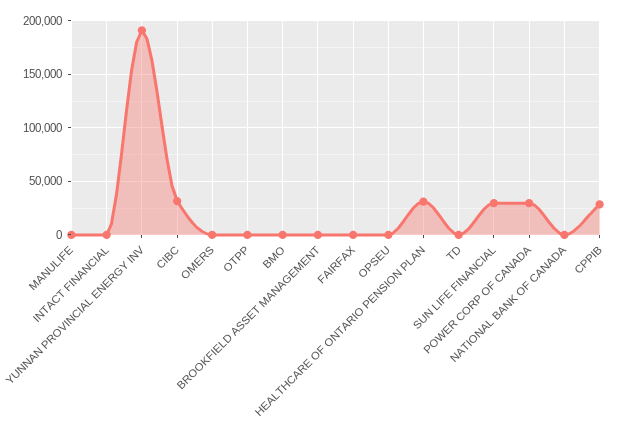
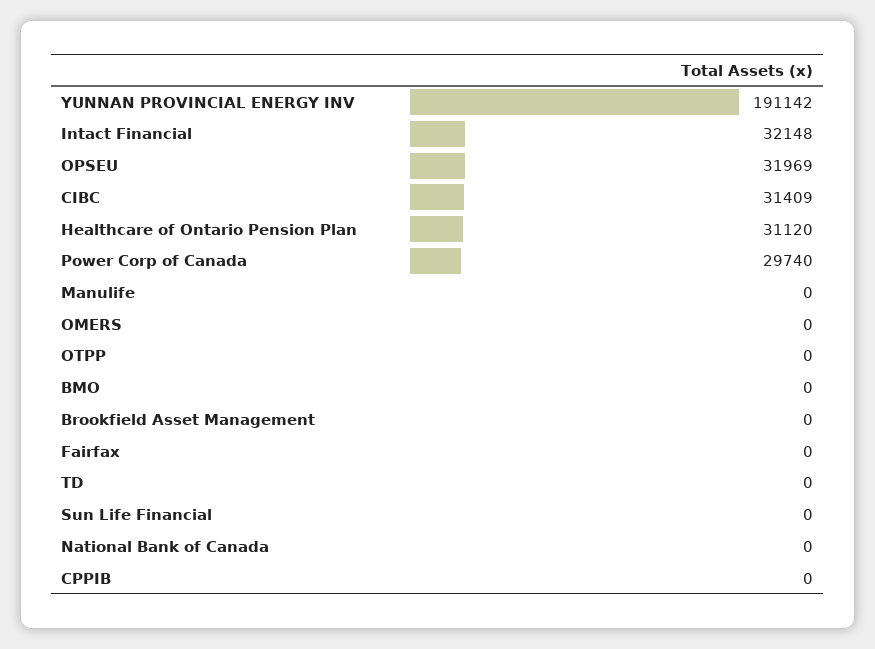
INTACT FINANCIAL: 0 -> 32148
OPSEU: 0 -> 31969
SUN LIFE FINANCIAL: 30000 -> 0
CPPIB: 30000 -> 0

